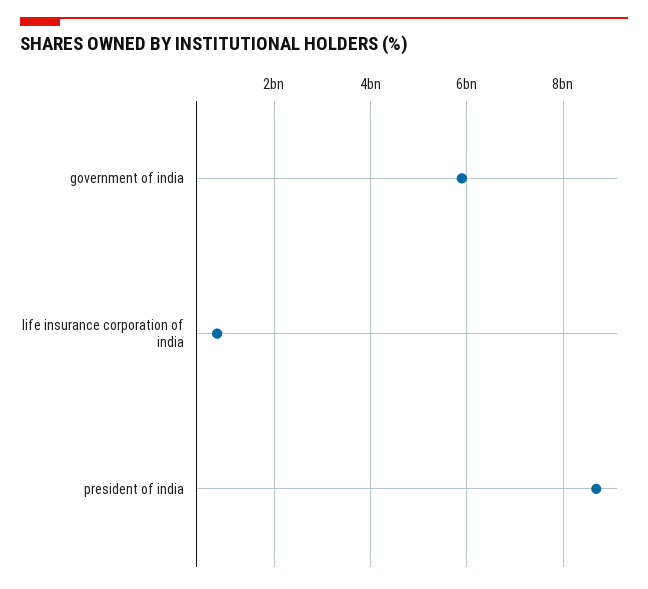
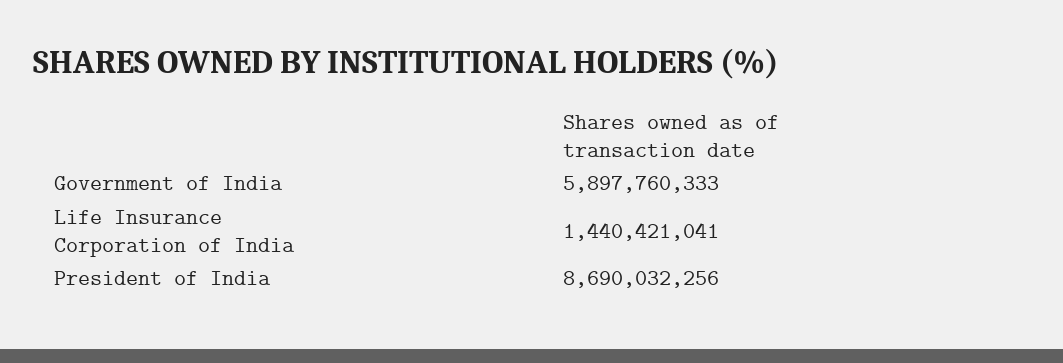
life insurance corporation of india: 800000000 -> 1440421041

